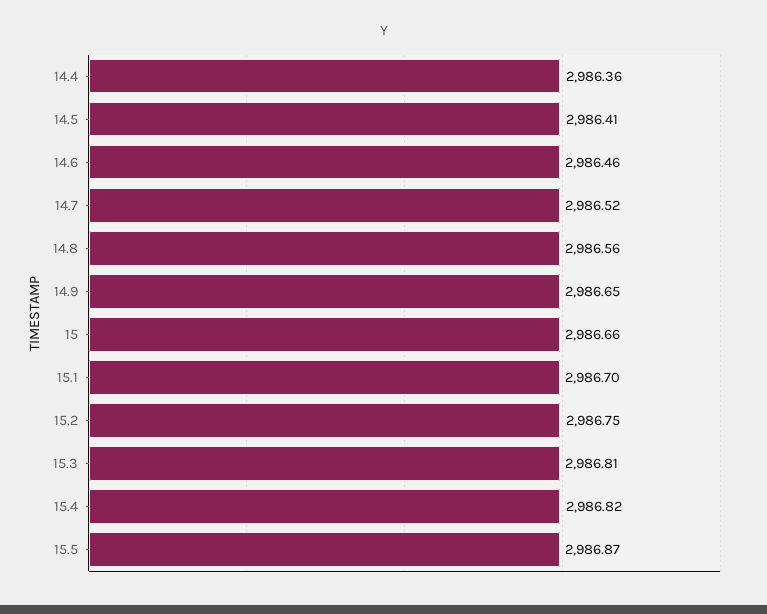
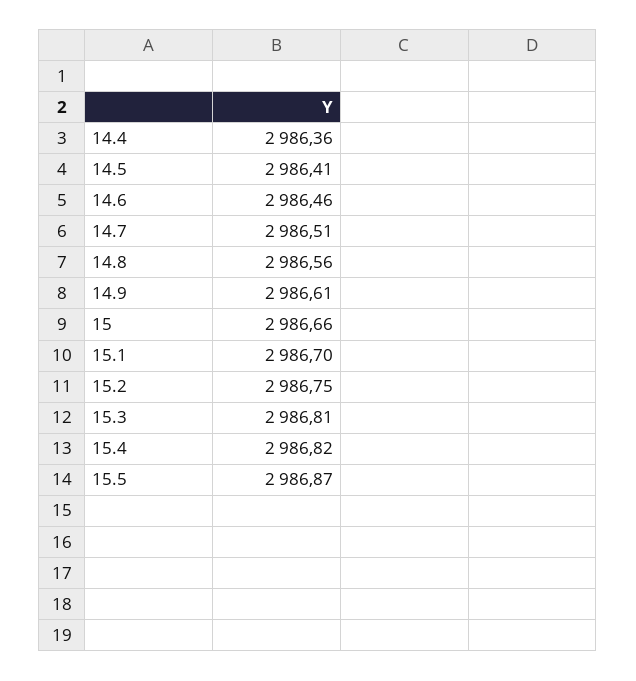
14.7: 2986.52 -> 2986.51
14.9: 2986.65 -> 2986.61

